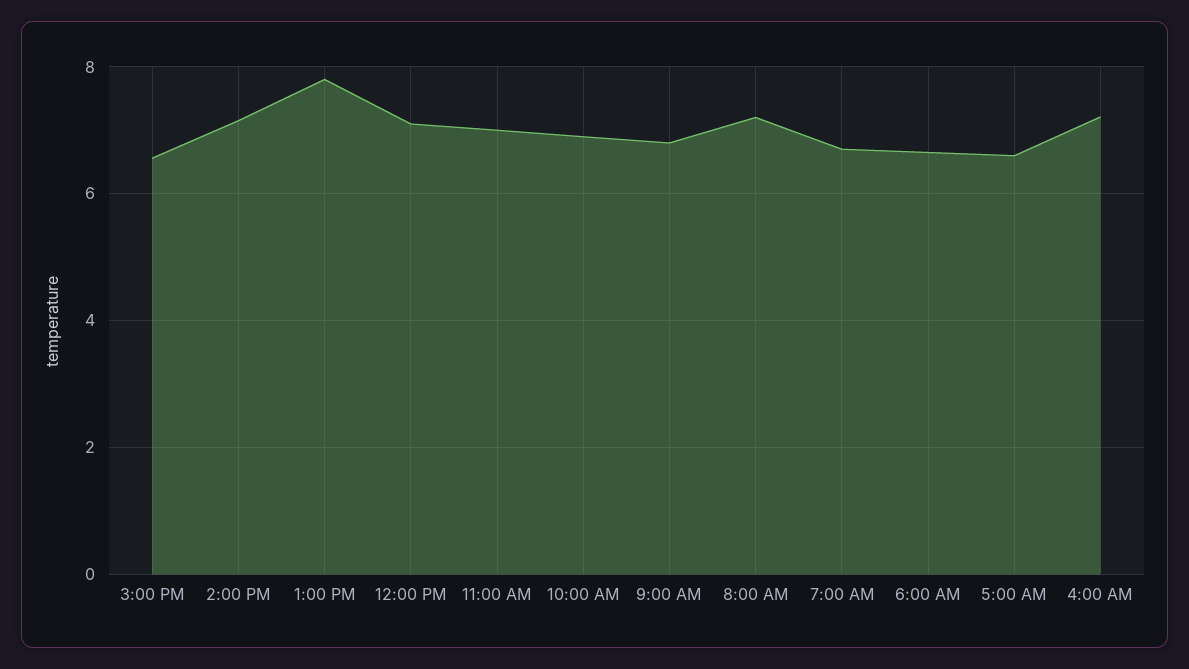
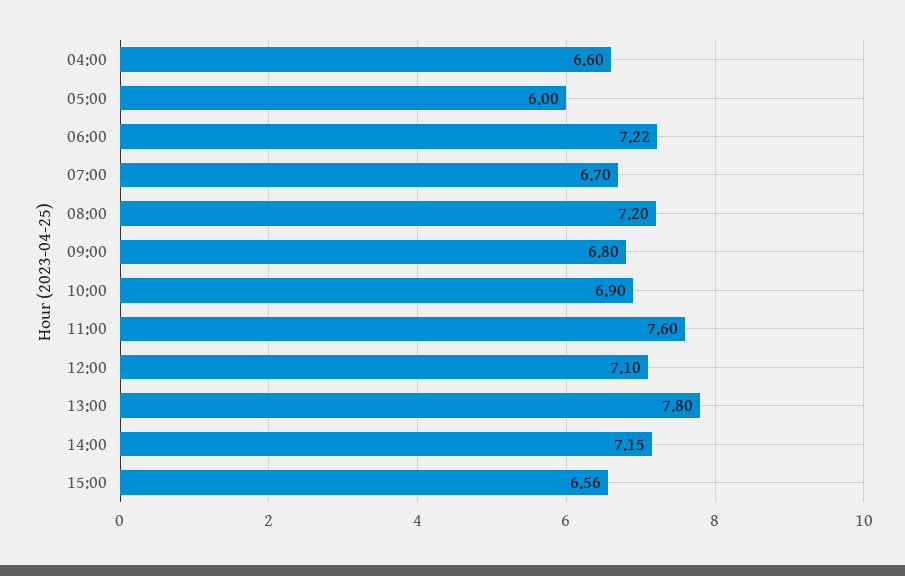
11:00 AM: 7 -> 7.6
6:00 AM: 6.6 -> 7.22
5:00 AM: 6.6 -> 6
4:00 AM: 7.2 -> 6.6

